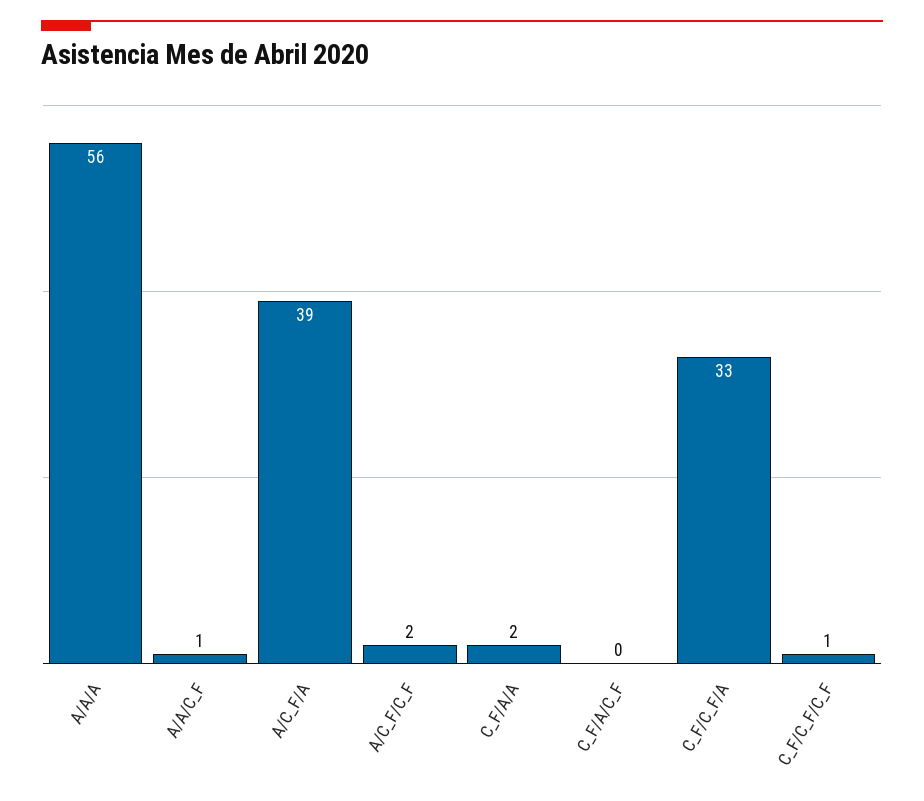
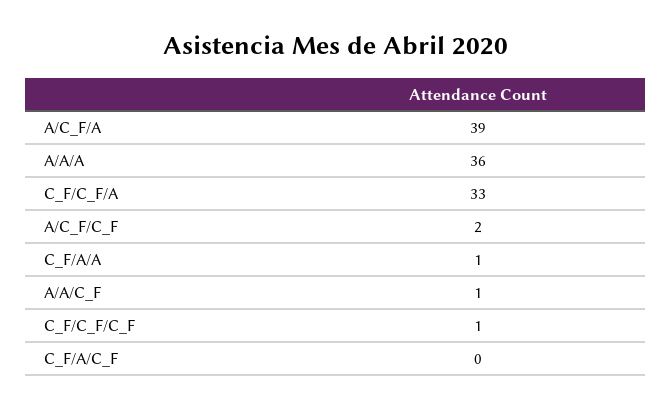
A/A/A: 56 -> 36
C_F/A/A: 2 -> 1

